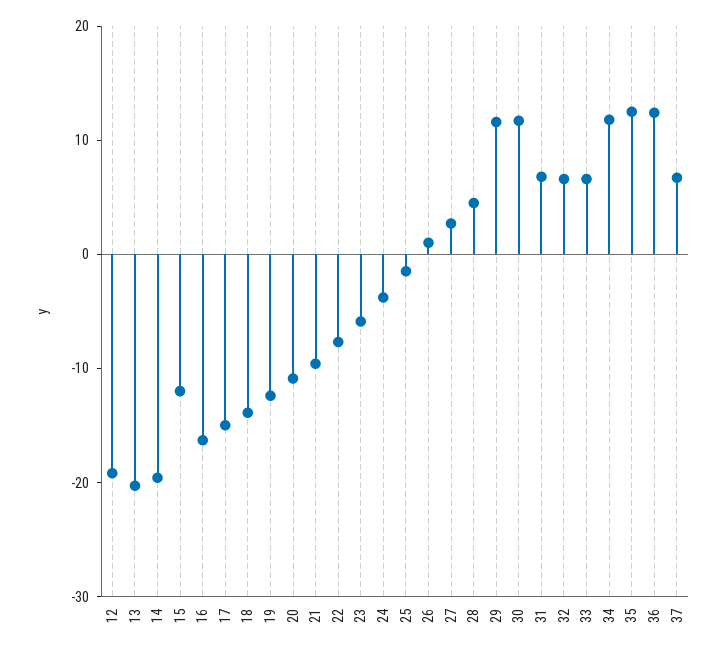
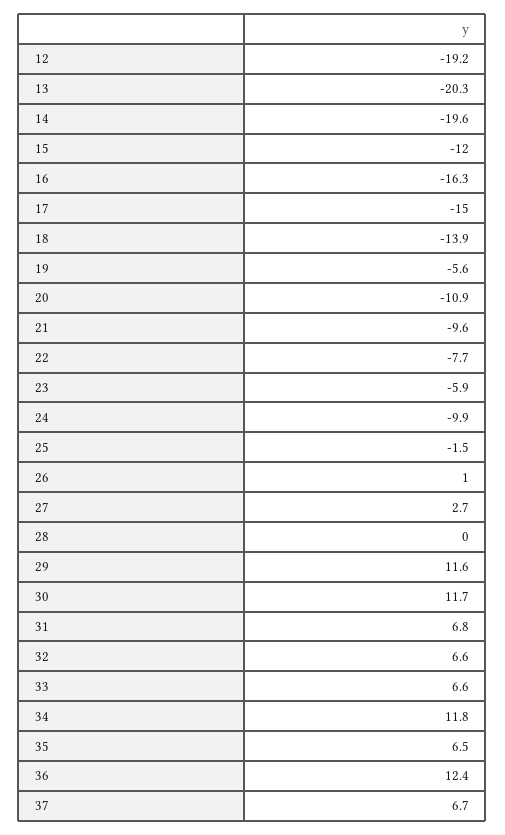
19: -12 -> -5.6
24: -4 -> -9.9
28: 4 -> 0
35: 12 -> 6.5

